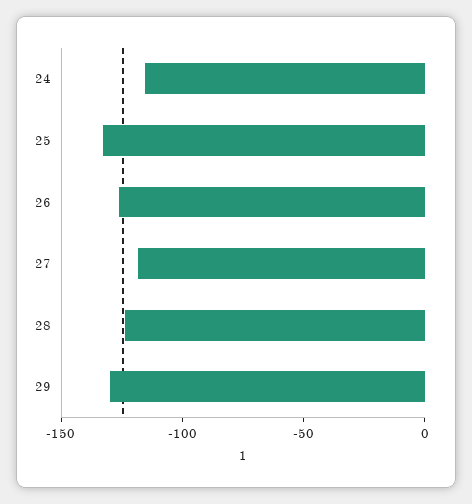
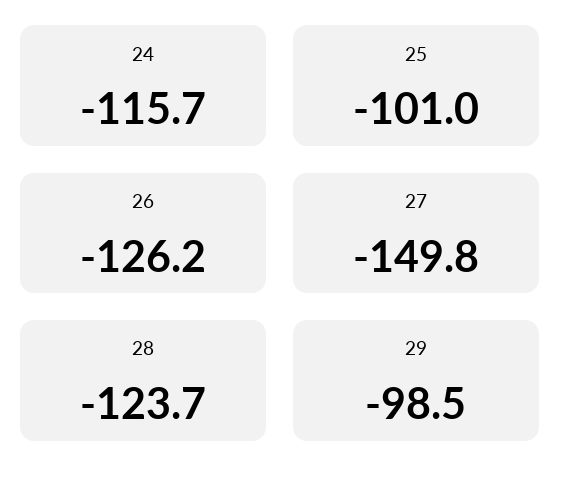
25: -130 -> -101
27: -120 -> -149.8
29: -130 -> -98.5

